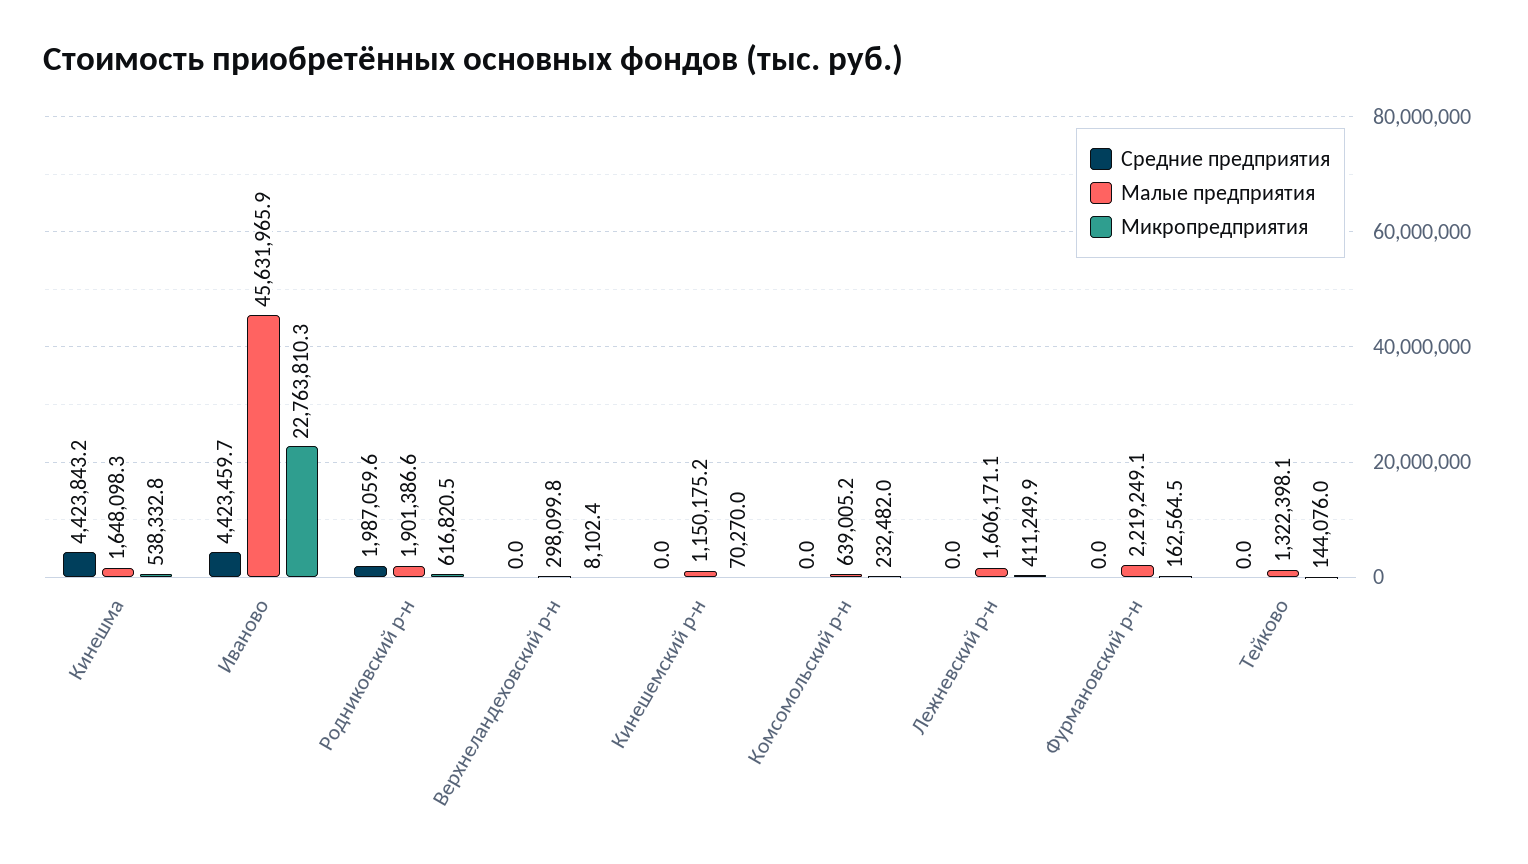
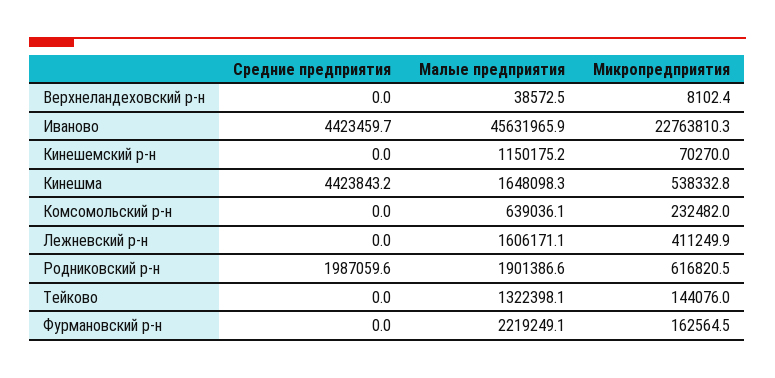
Малые предприятия, Верхнеландеховский р-н: 298099.8 -> 38572.5
Малые предприятия, Комсомольский р-н: 639005.2 -> 639036.1

